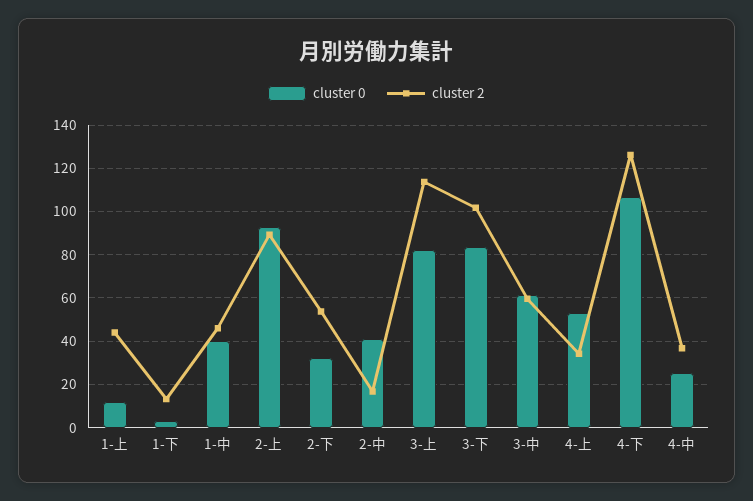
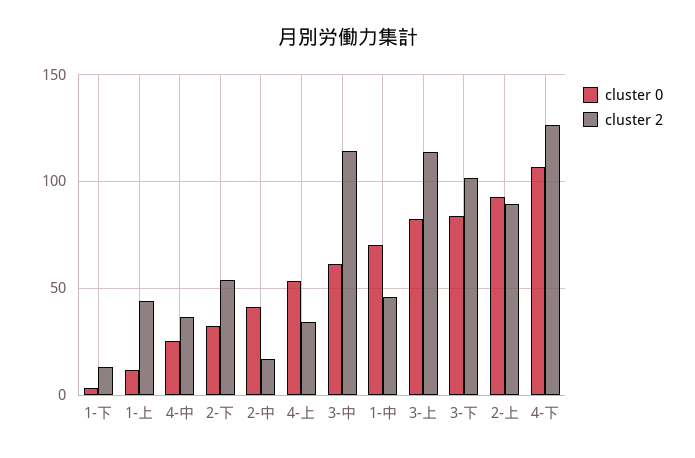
cluster 0, 1-中: 40 -> 70
cluster 2, 3-中: 60 -> 115

